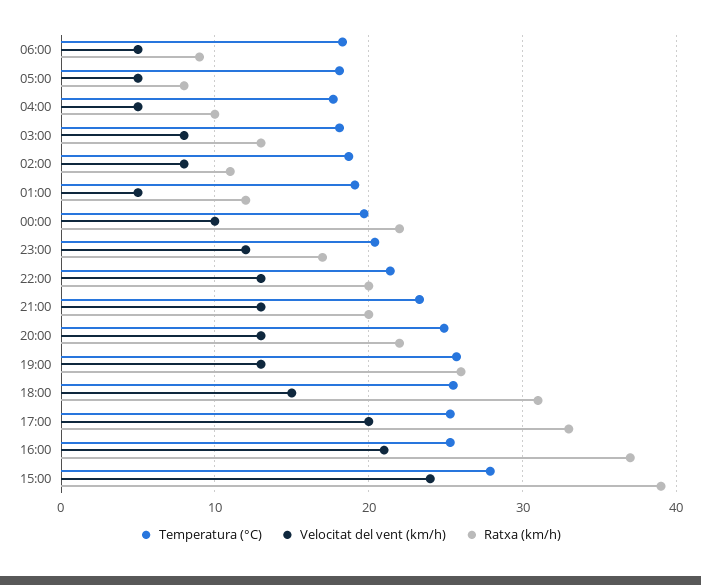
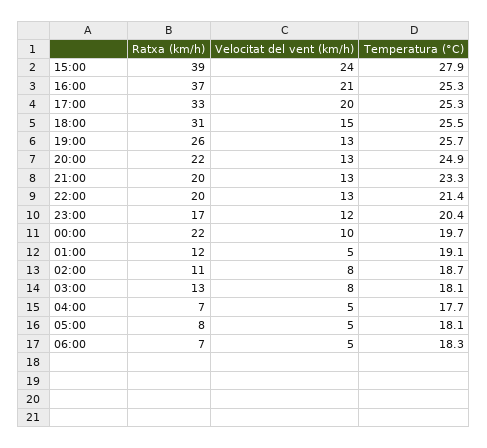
Ratxa (km/h), 06:00: 9 -> 7
Ratxa (km/h), 04:00: 10 -> 7

